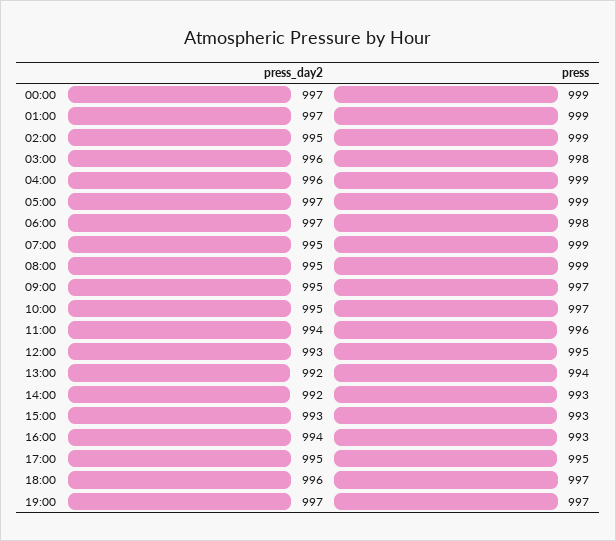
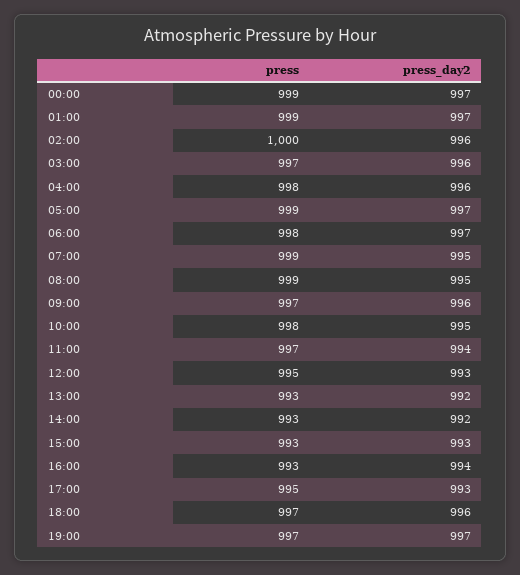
press_day2, 02:00: 995 -> 996
press, 02:00: 999 -> 1000
press, 03:00: 998 -> 997
press, 04:00: 999 -> 998
press_day2, 09:00: 995 -> 996
press, 10:00: 997 -> 998
press, 11:00: 996 -> 997
press, 13:00: 994 -> 993
press_day2, 17:00: 995 -> 993

